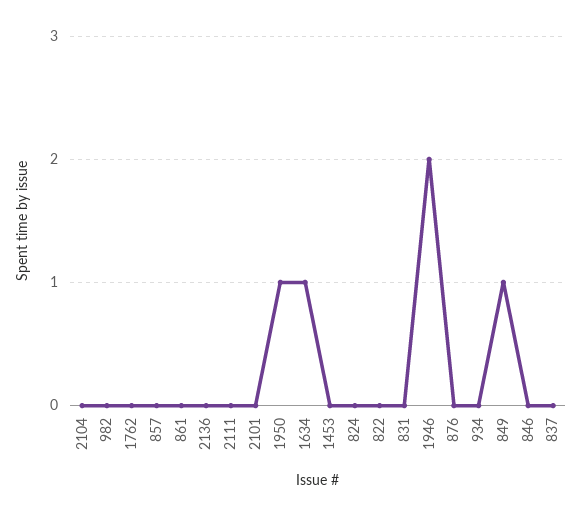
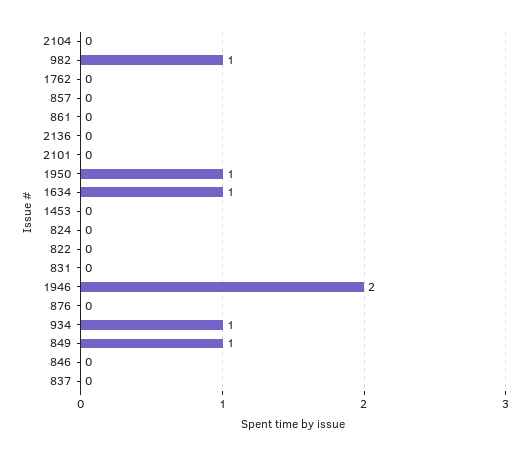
982: 0 -> 1
2111: 0 -> none
934: 0 -> 1

